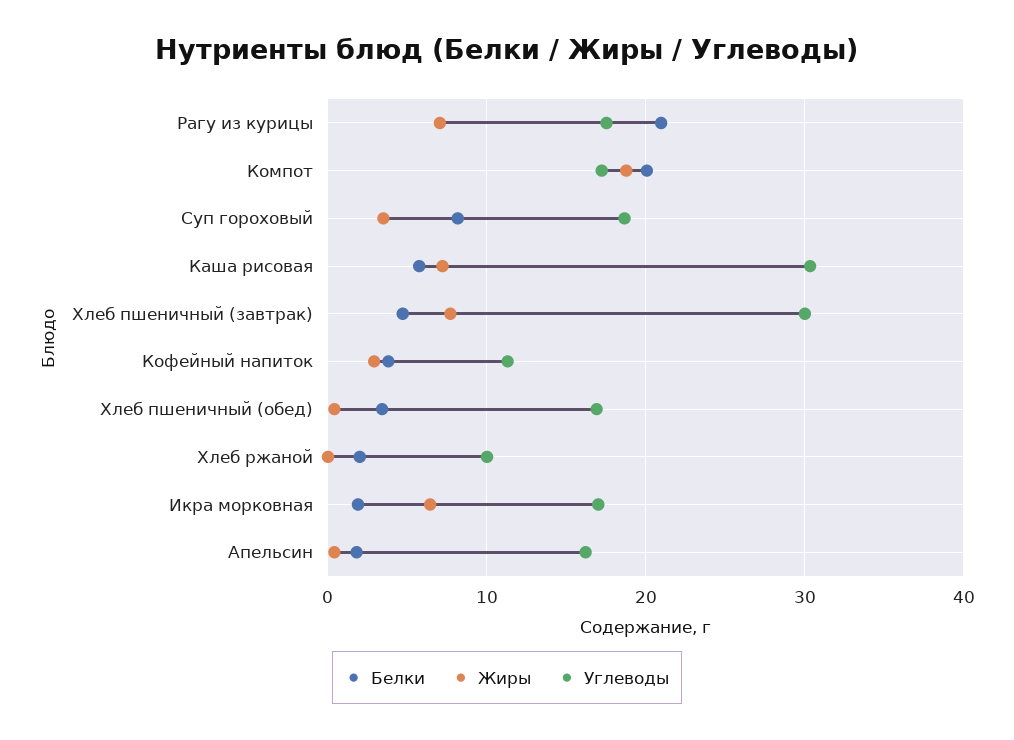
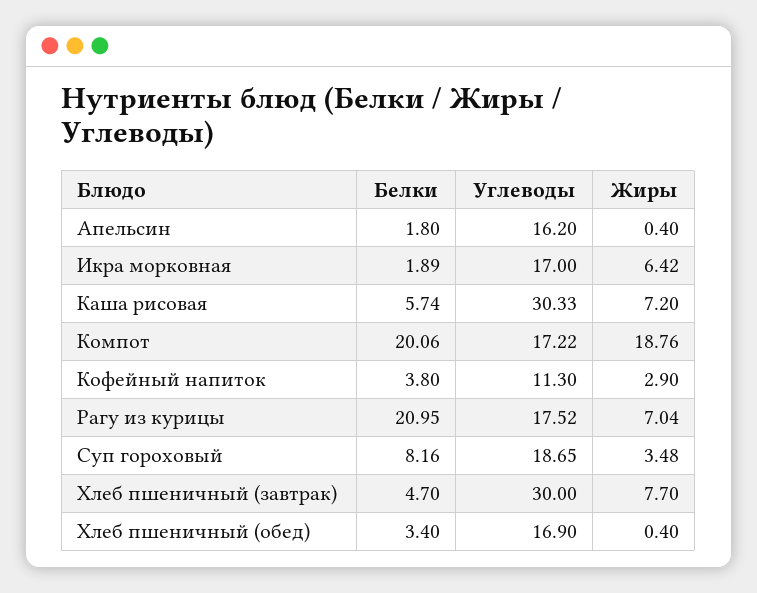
Белки, Хлеб ржаной: 2 -> none
Жиры, Хлеб ржаной: 0 -> none
Углеводы, Хлеб ржаной: 10 -> none

